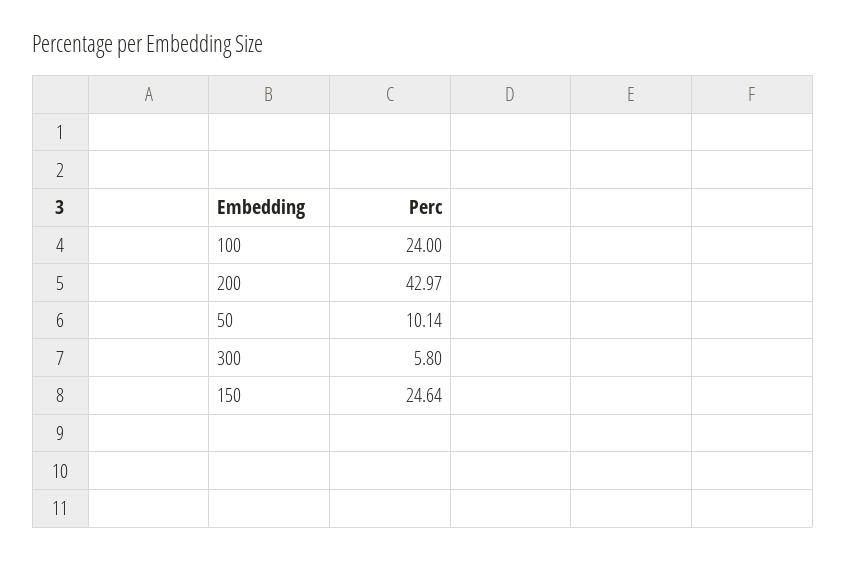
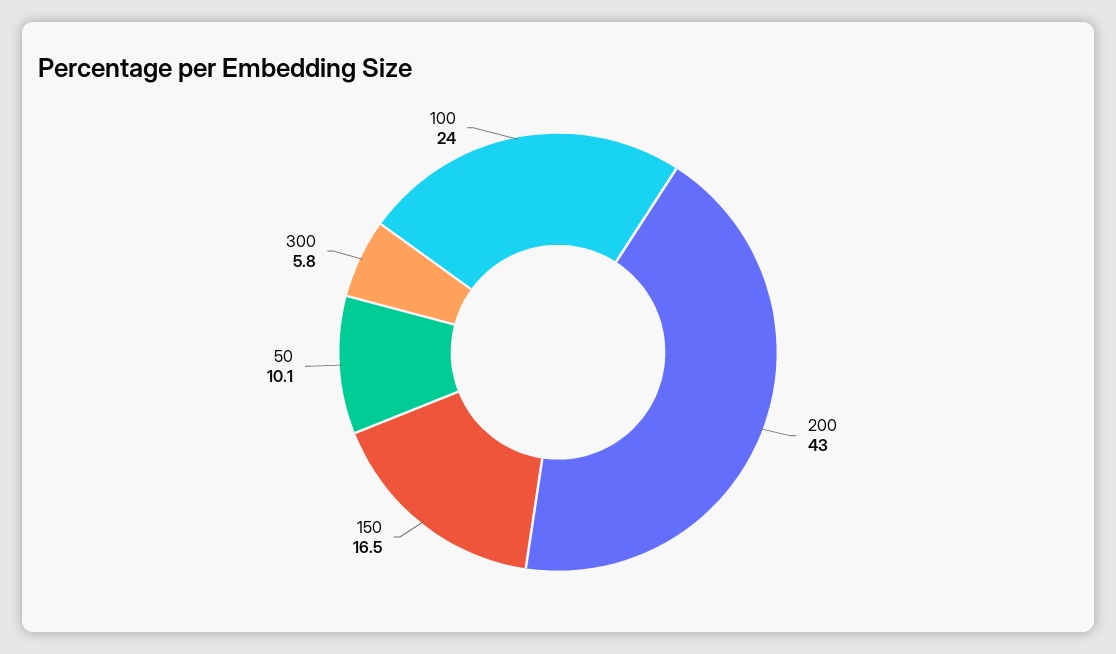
150: 24.64 -> 16.5

